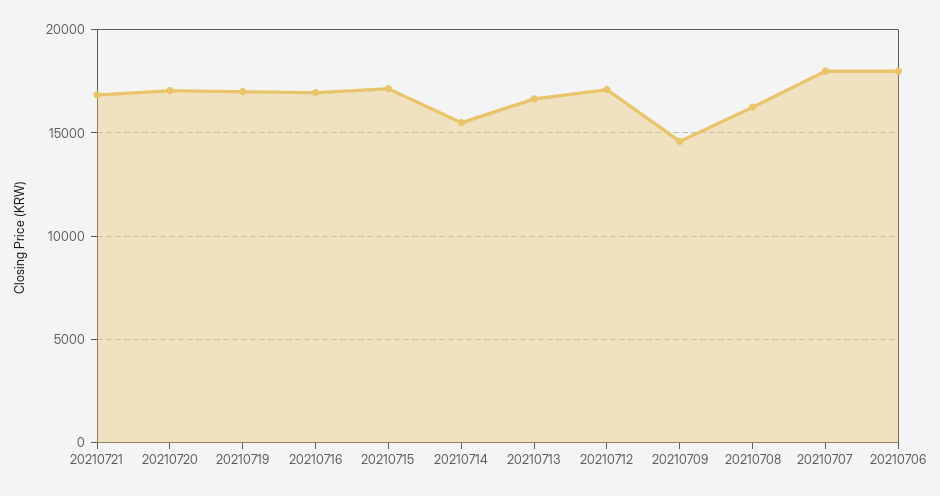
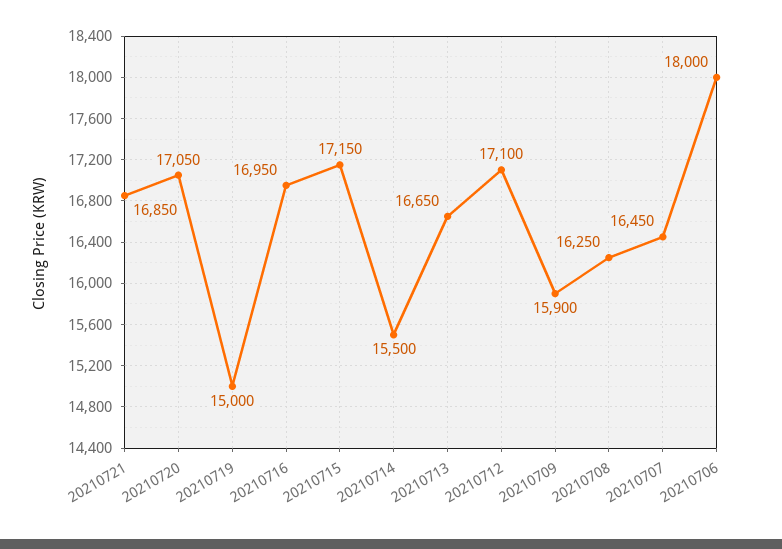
20210719: 17000 -> 15000
20210709: 14500 -> 15900
20210707: 18000 -> 16450

